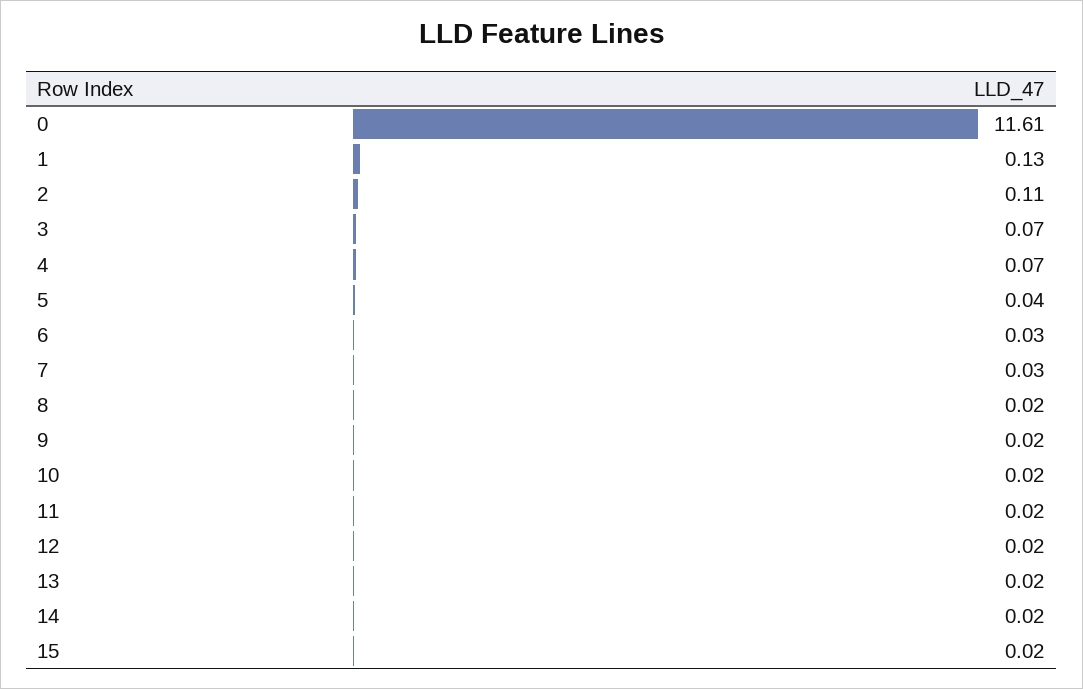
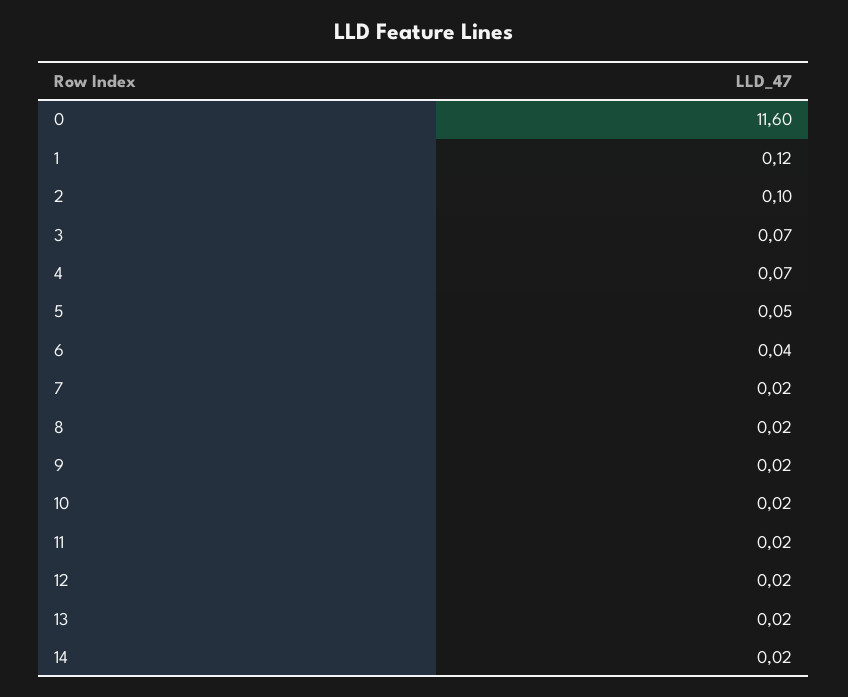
0: 11.61 -> 11.6
1: 0.13 -> 0.12
2: 0.11 -> 0.1
5: 0.04 -> 0.05
6: 0.03 -> 0.04
7: 0.03 -> 0.02
15: 0.02 -> none

